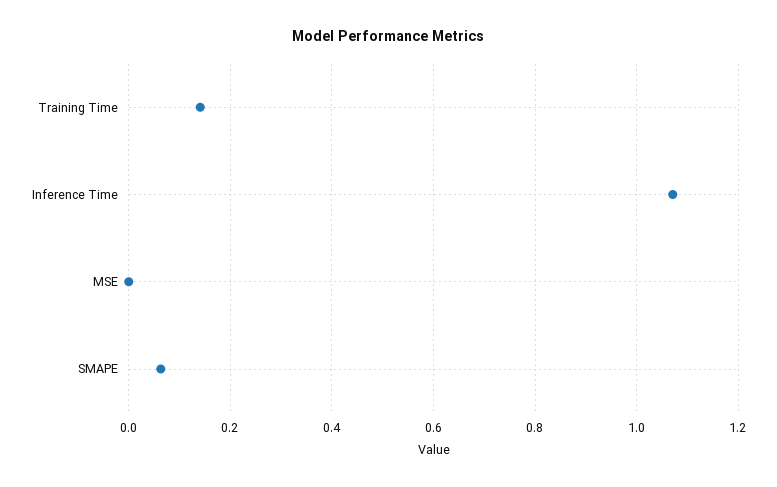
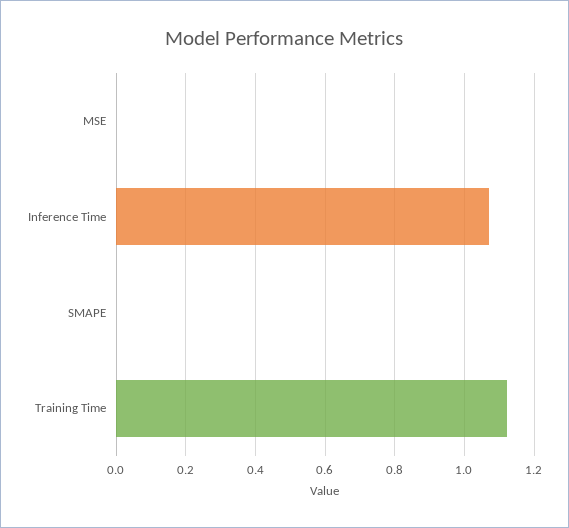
Training Time: 0.14 -> 1.12
SMAPE: 0.06 -> 0

